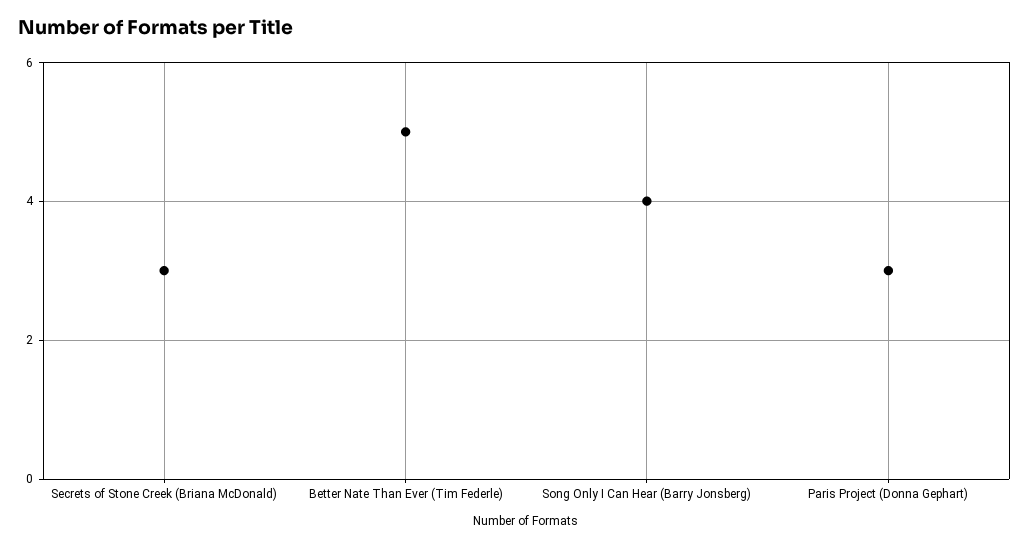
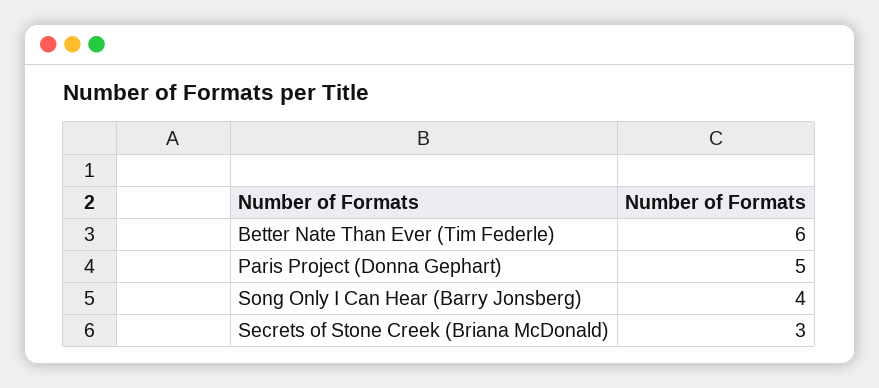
Better Nate Than Ever (Tim Federle): 5 -> 6
Paris Project (Donna Gephart): 3 -> 5

